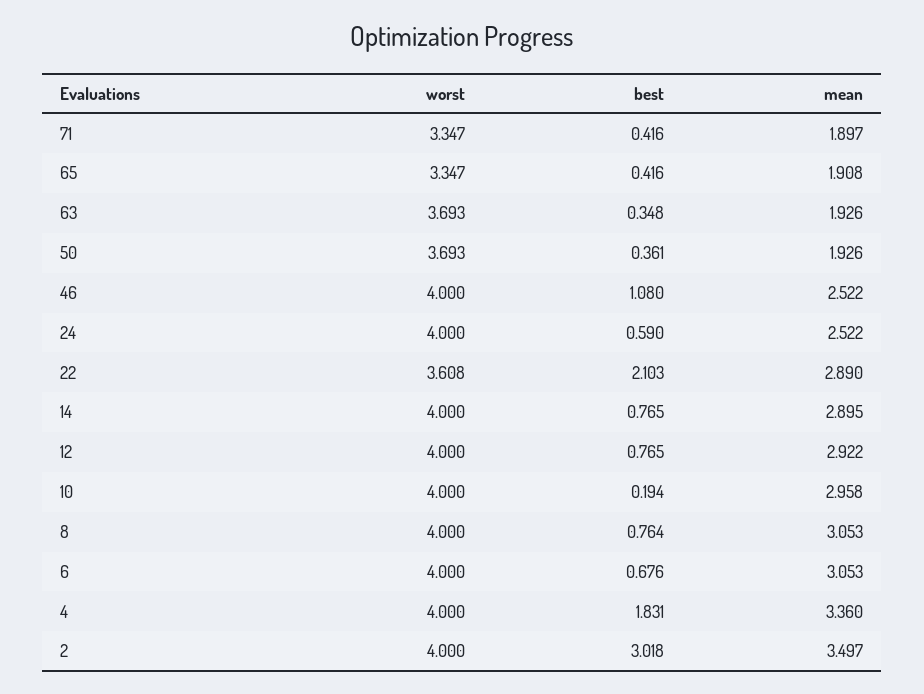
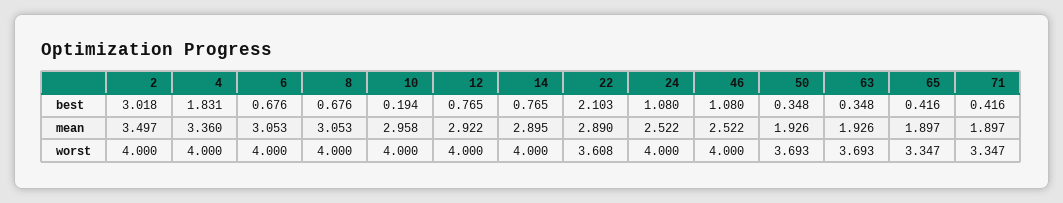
mean, 65: 1.908 -> 1.897
best, 50: 0.361 -> 0.348
best, 24: 0.59 -> 1.08
best, 8: 0.764 -> 0.676

